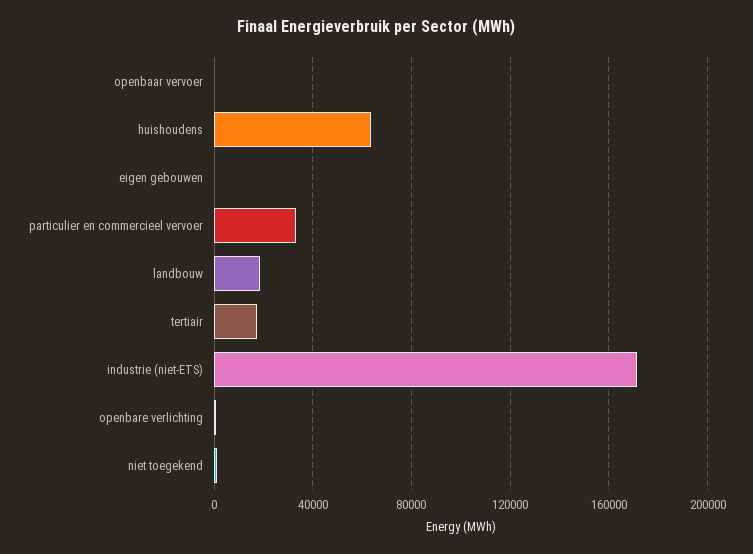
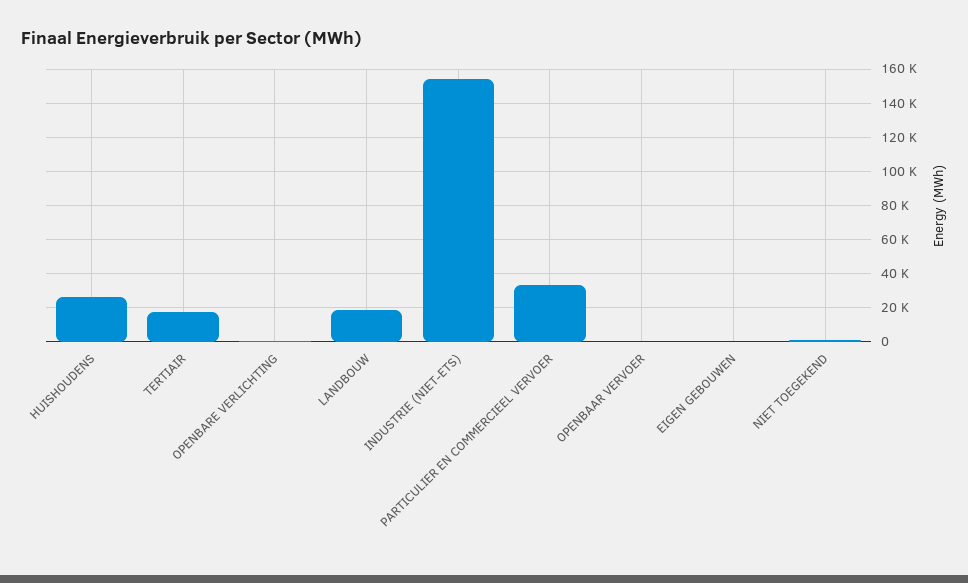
huishoudens: 65000 -> 25000
industrie (niet-ETS): 170000 -> 155000

